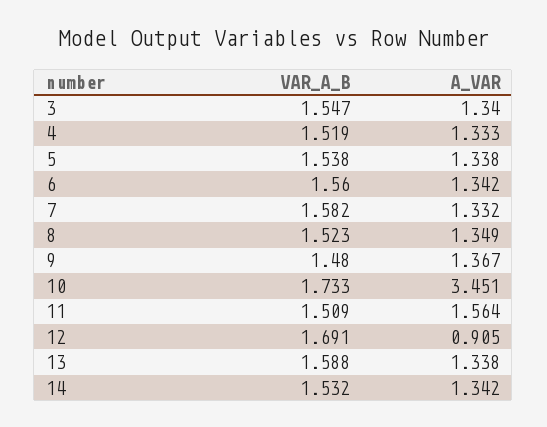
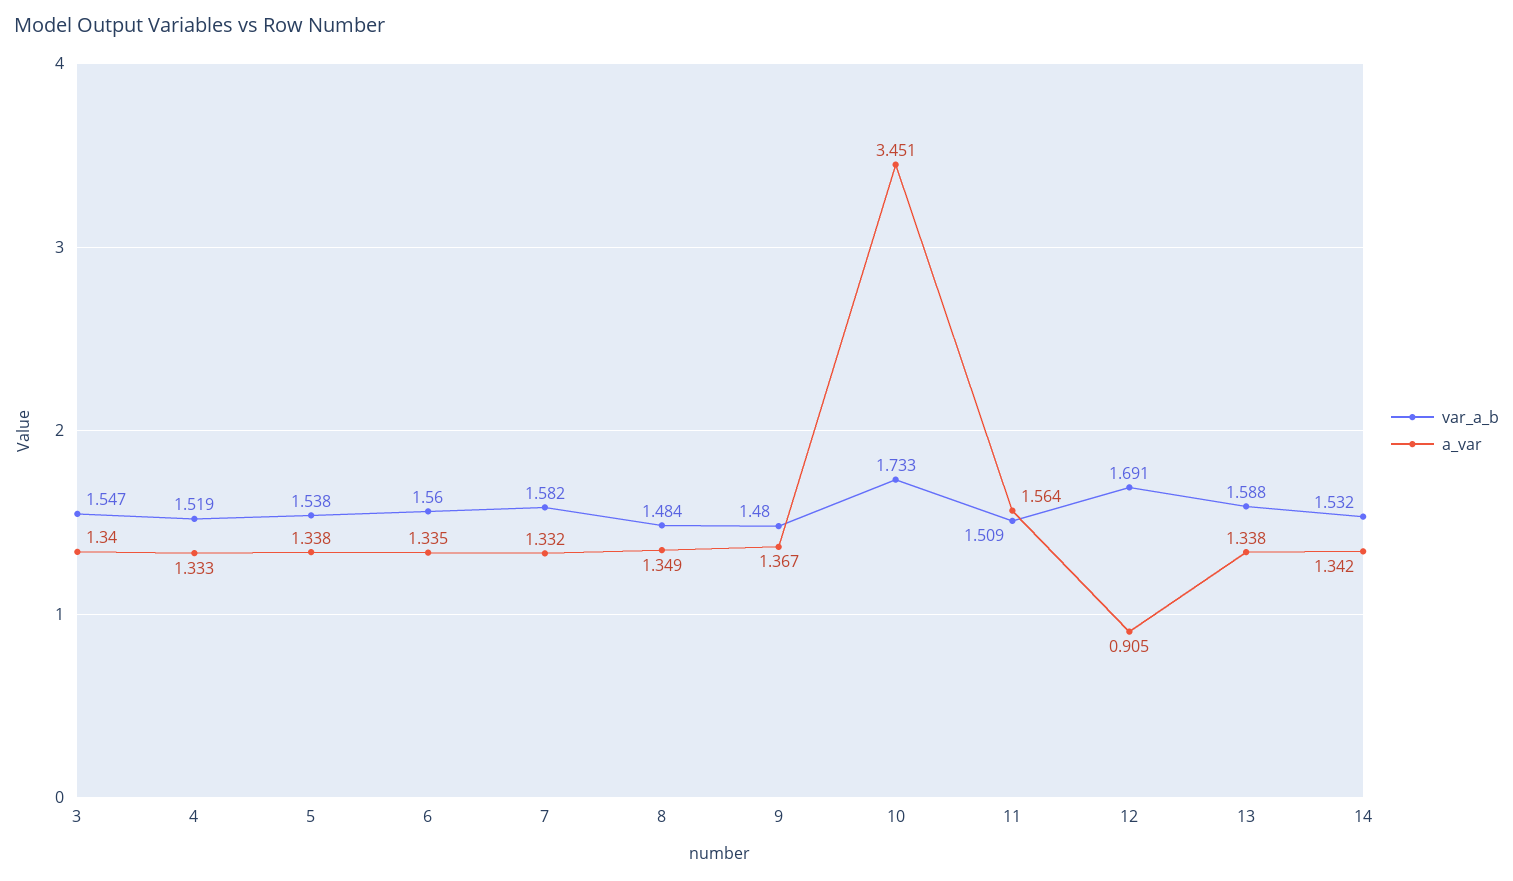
A_VAR, 6: 1.342 -> 1.335
VAR_A_B, 8: 1.523 -> 1.484

